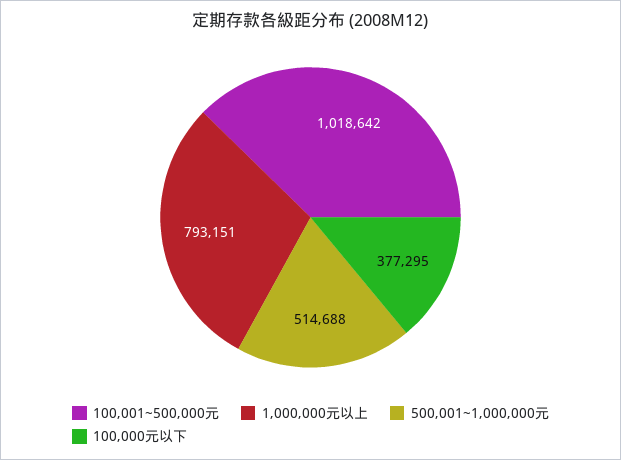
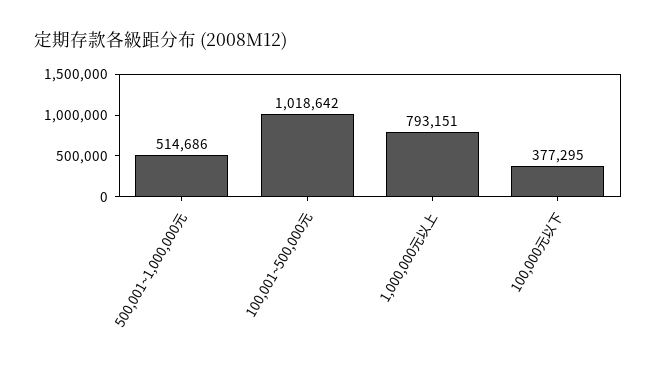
500,001~1,000,000元: 514688 -> 514686

